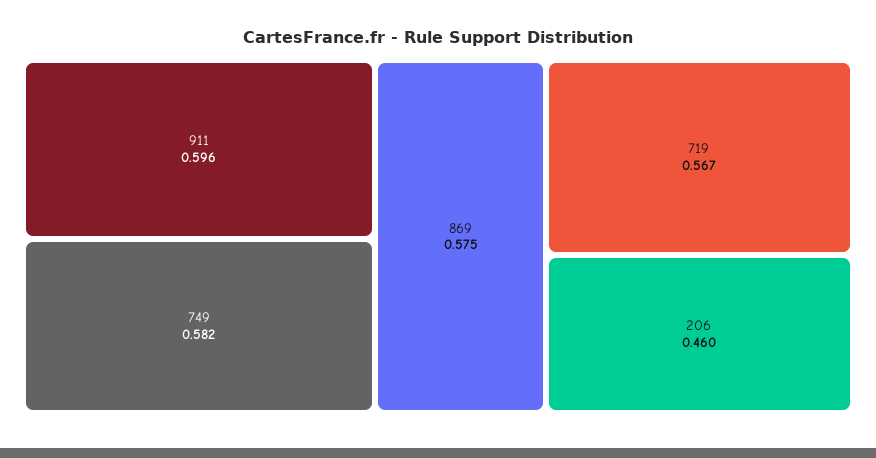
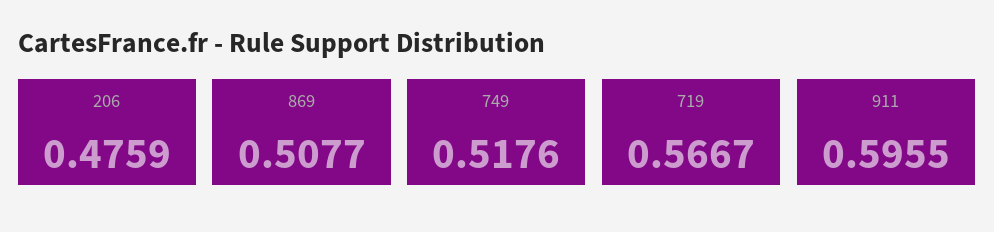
749: 0.582 -> 0.5176
869: 0.575 -> 0.5077
206: 0.46 -> 0.4759

